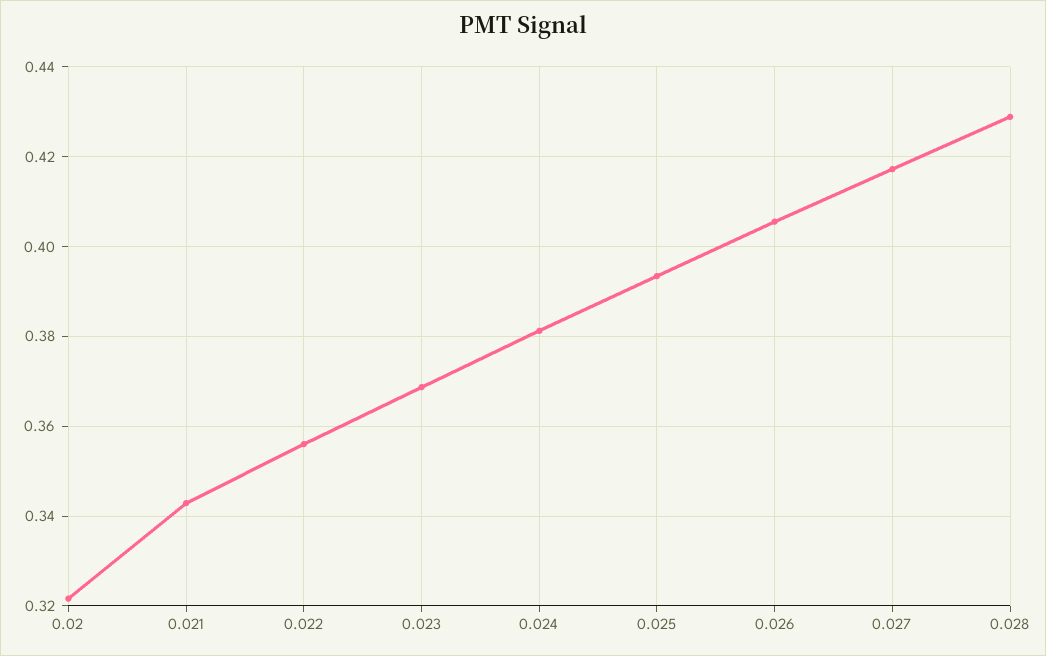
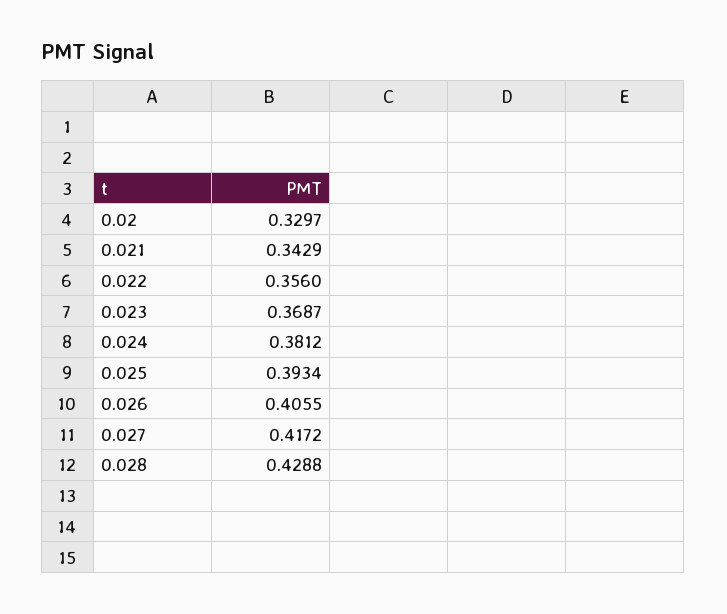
0.02: 0.322 -> 0.3297

